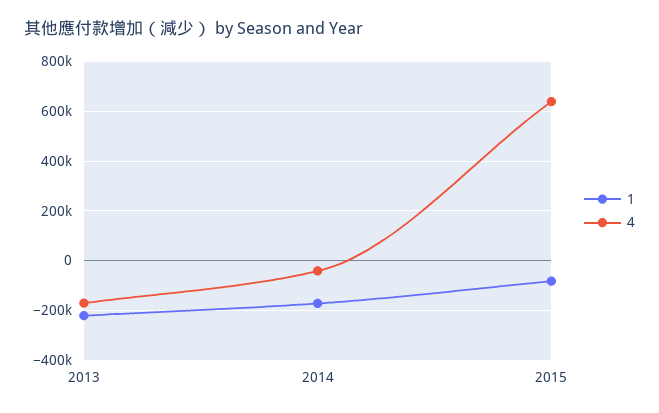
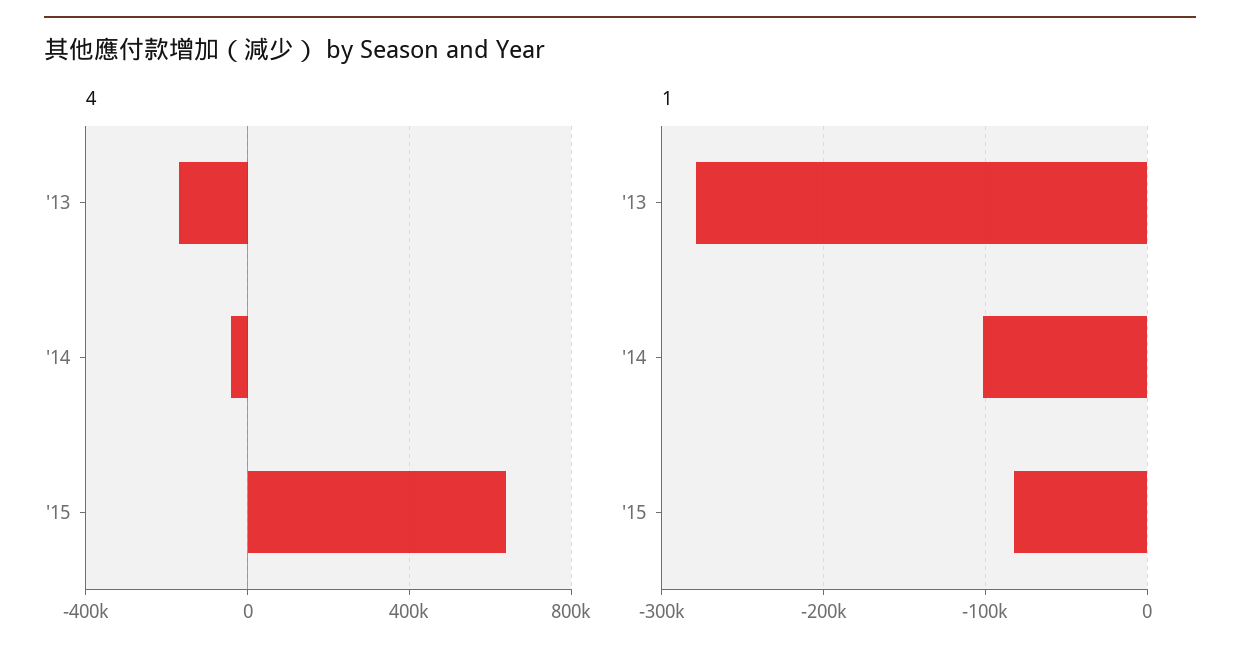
1, 2013: -225000 -> -280000
1, 2014: -175000 -> -100000

